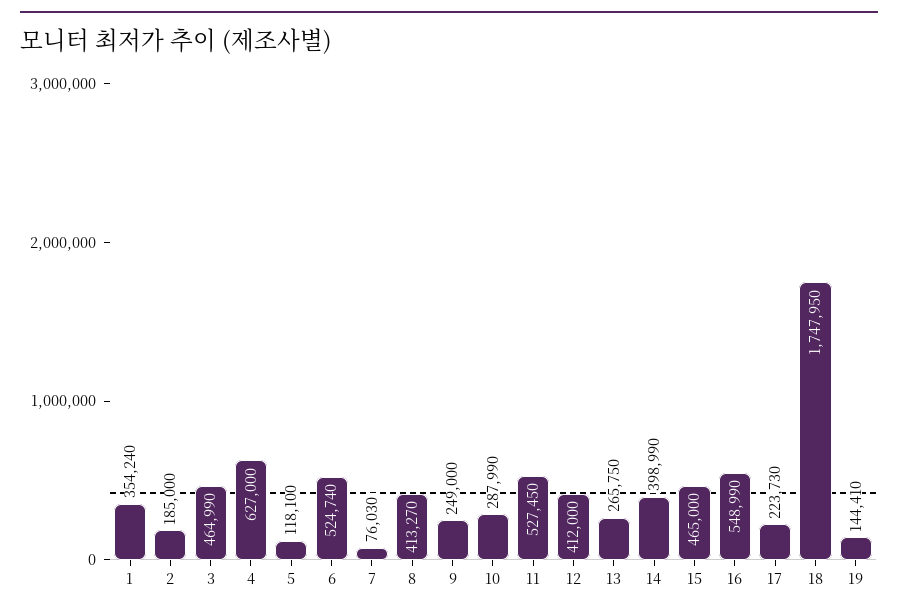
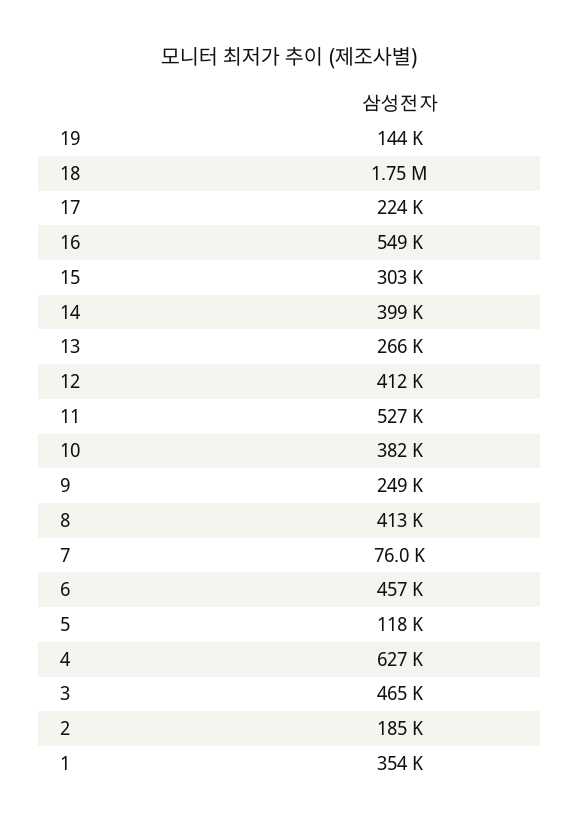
6: 524740 -> 457000
10: 287990 -> 382000
15: 465000 -> 303000

